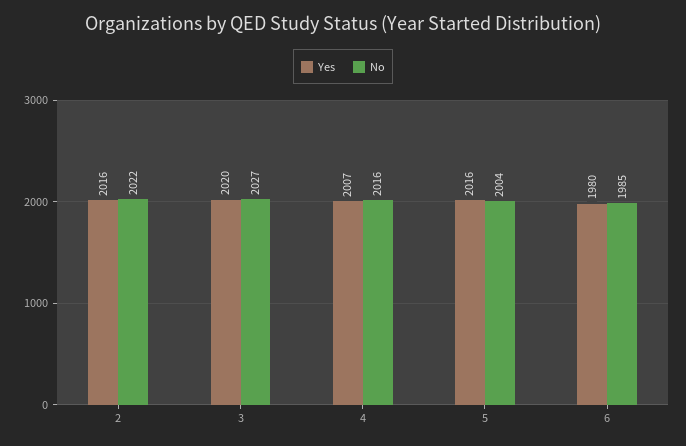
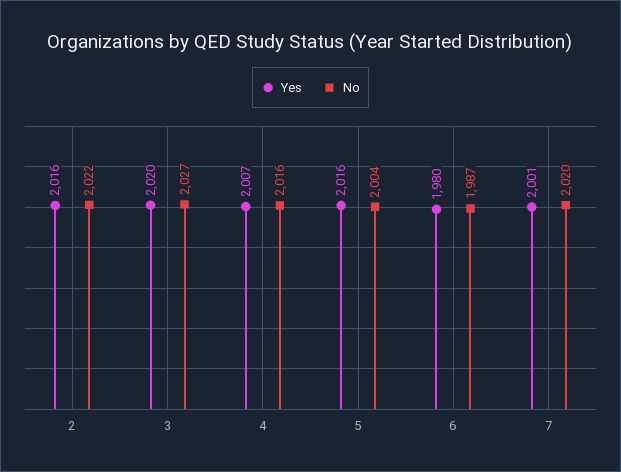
No, 6: 1985 -> 1987
Yes, 7: none -> 2001
No, 7: none -> 2020

